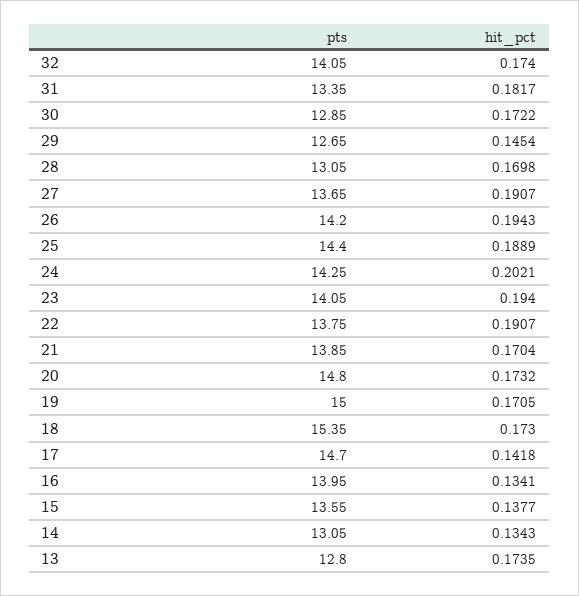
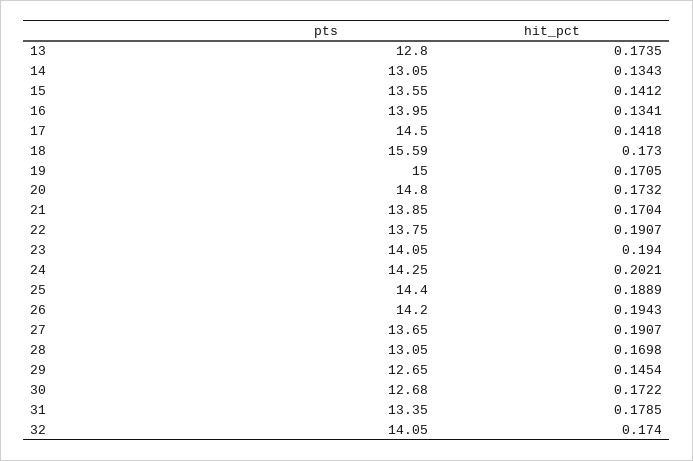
hit_pct, 31: 0.1817 -> 0.1785
pts, 30: 12.85 -> 12.68
pts, 18: 15.35 -> 15.59
pts, 17: 14.7 -> 14.5
hit_pct, 15: 0.1377 -> 0.1412

